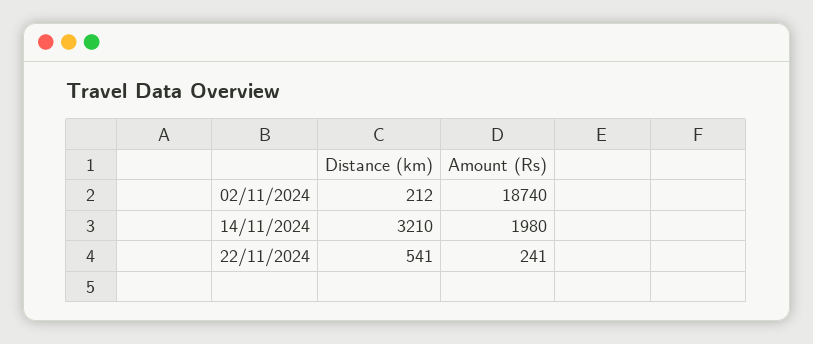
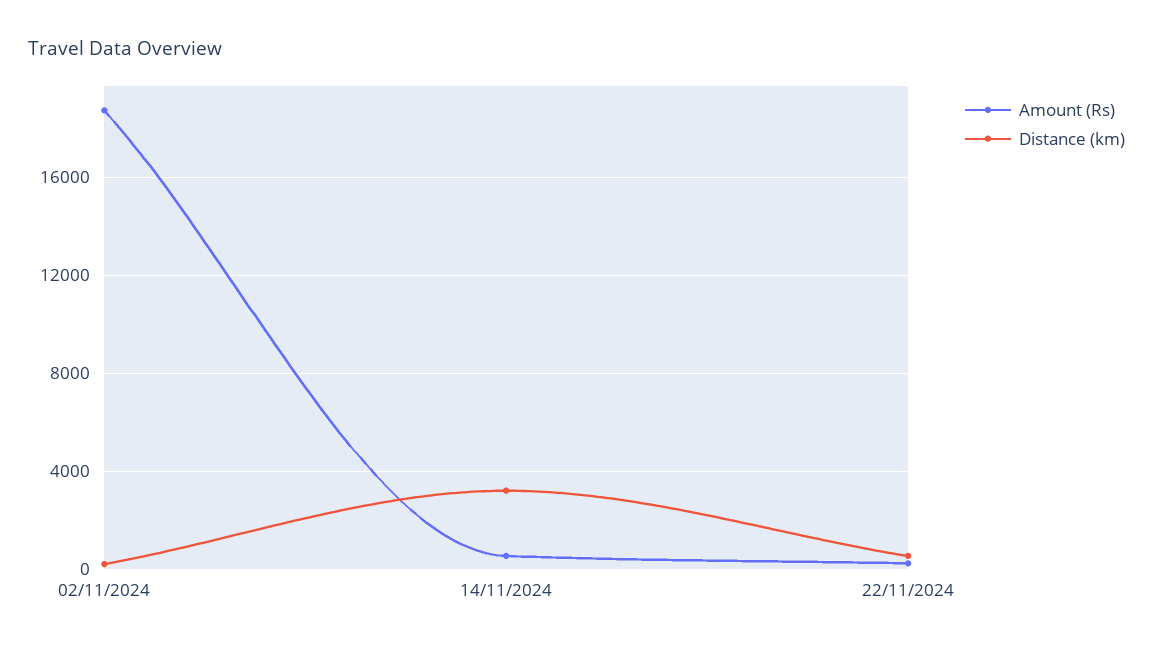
Amount (Rs), 14/11/2024: 1980 -> 500

